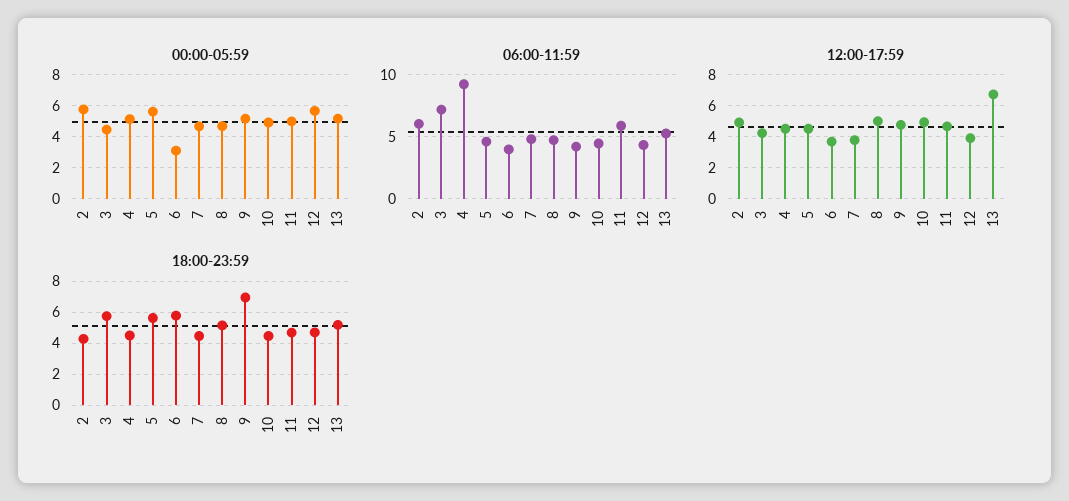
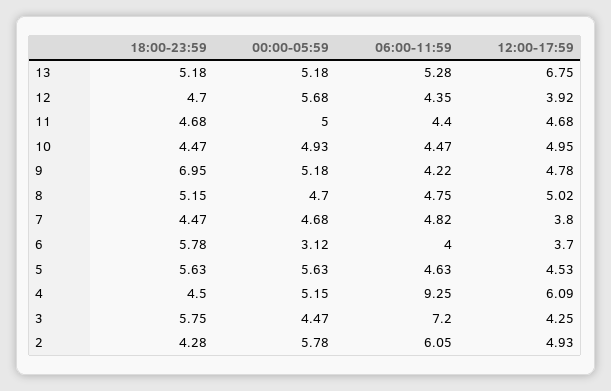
06:00-11:59, 11: 6 -> 4.4
12:00-17:59, 4: 4.5 -> 6.09

